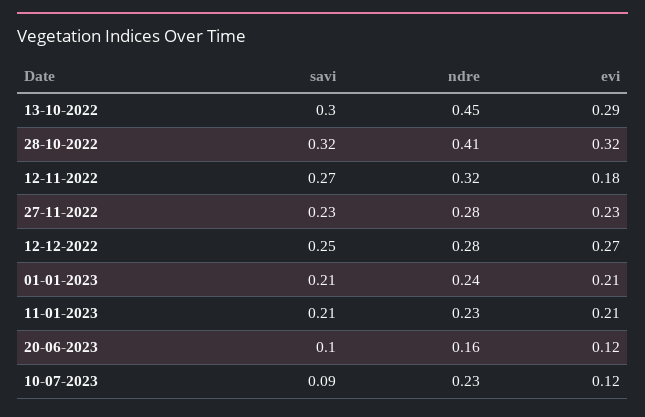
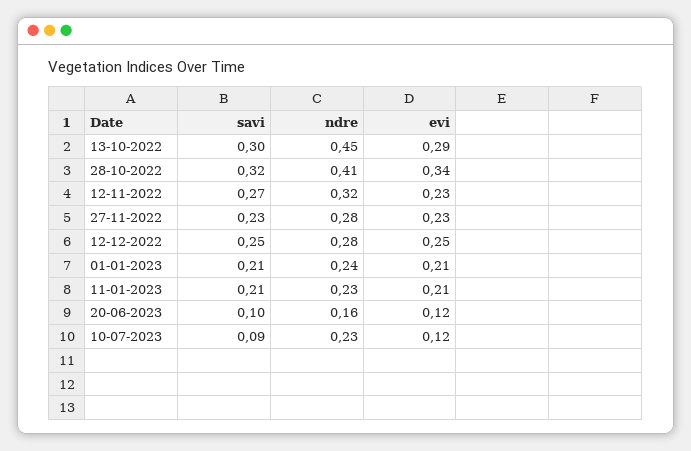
evi, 28-10-2022: 0.32 -> 0.34
evi, 12-11-2022: 0.18 -> 0.23
evi, 12-12-2022: 0.27 -> 0.25

